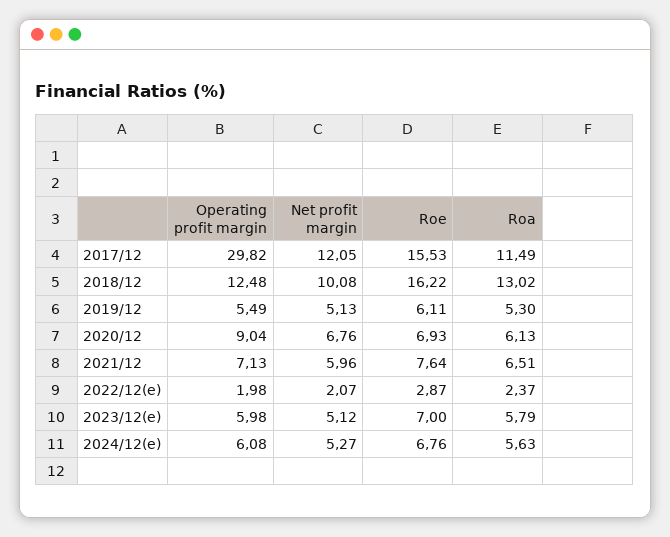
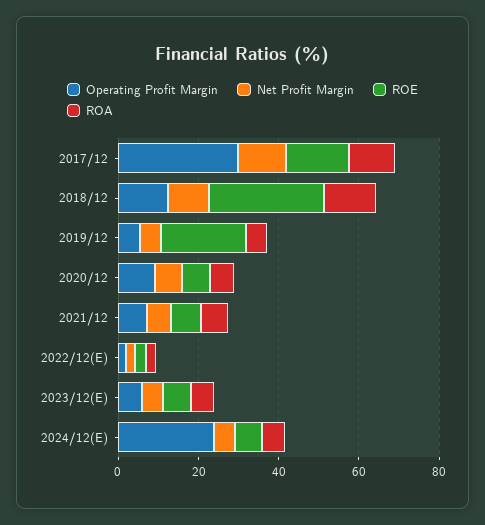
Roe, 2018/12: 16.22 -> 30
Roe, 2019/12: 6.11 -> 20
Operating profit margin, 2024/12(e): 6.08 -> 25

